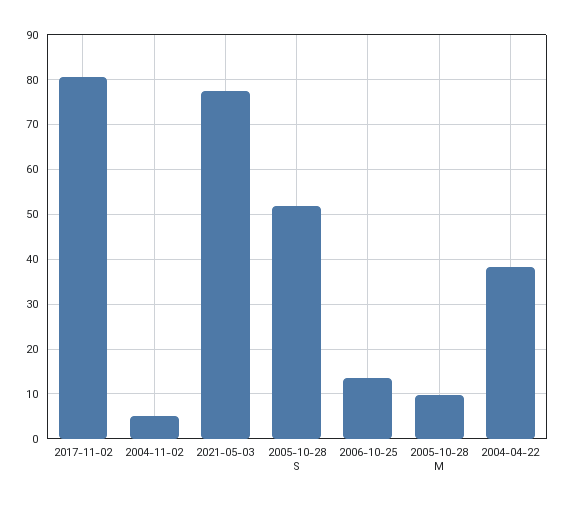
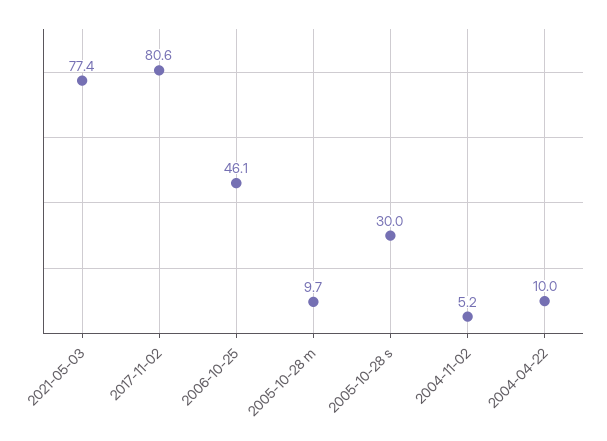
2005-10-28 S: 52 -> 30
2006-10-25: 14 -> 46.1
2004-04-22: 38 -> 10

